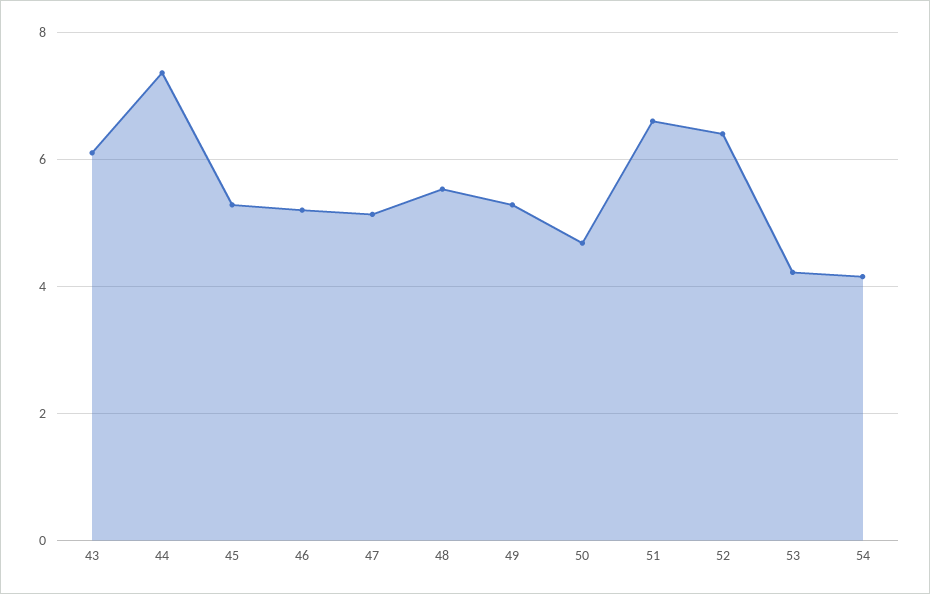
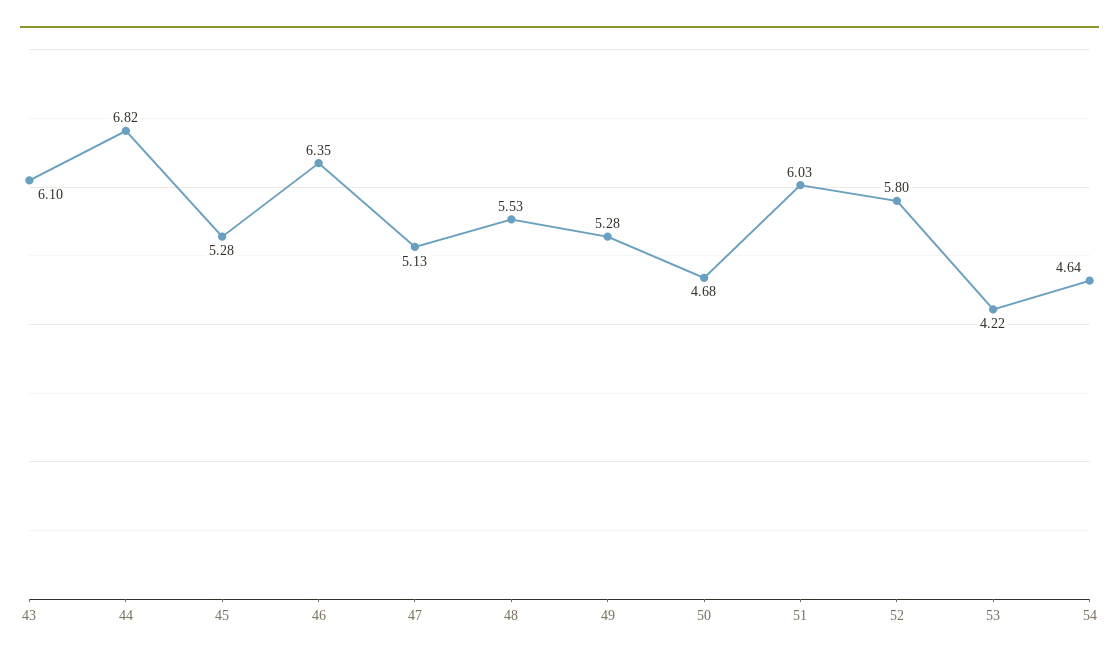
44: 7.4 -> 6.82
46: 5.2 -> 6.35
51: 6.6 -> 6.03
52: 6.4 -> 5.8
54: 4.2 -> 4.64

